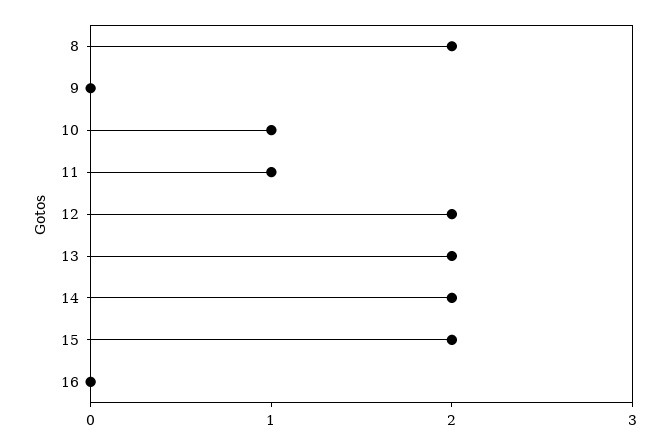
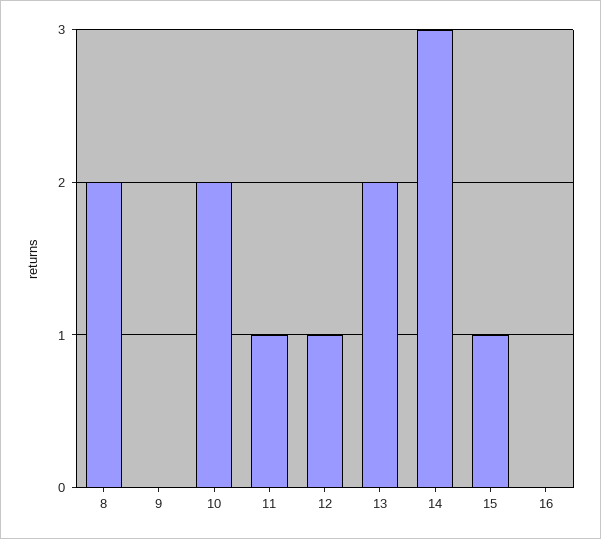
10: 1 -> 2
12: 2 -> 1
14: 2 -> 3
15: 2 -> 1

